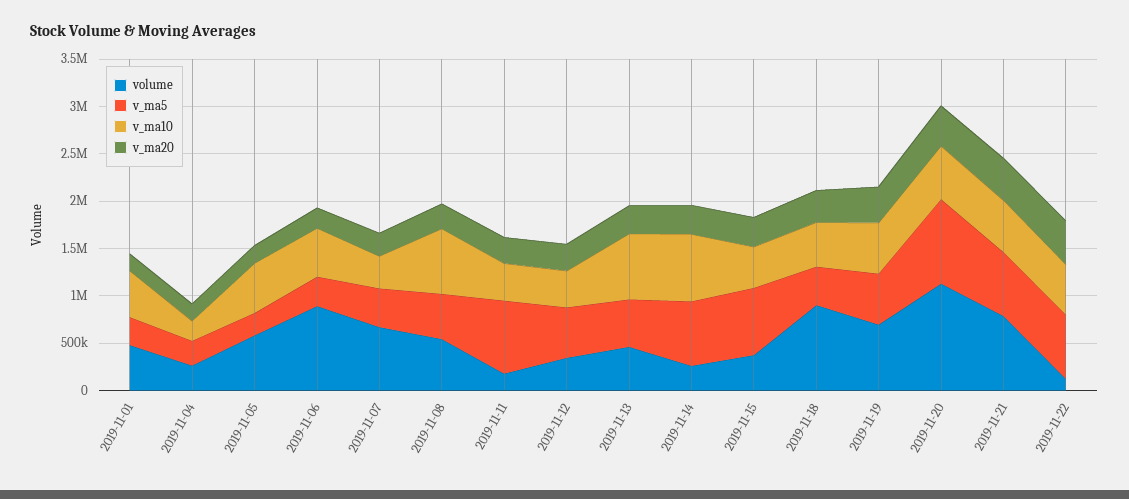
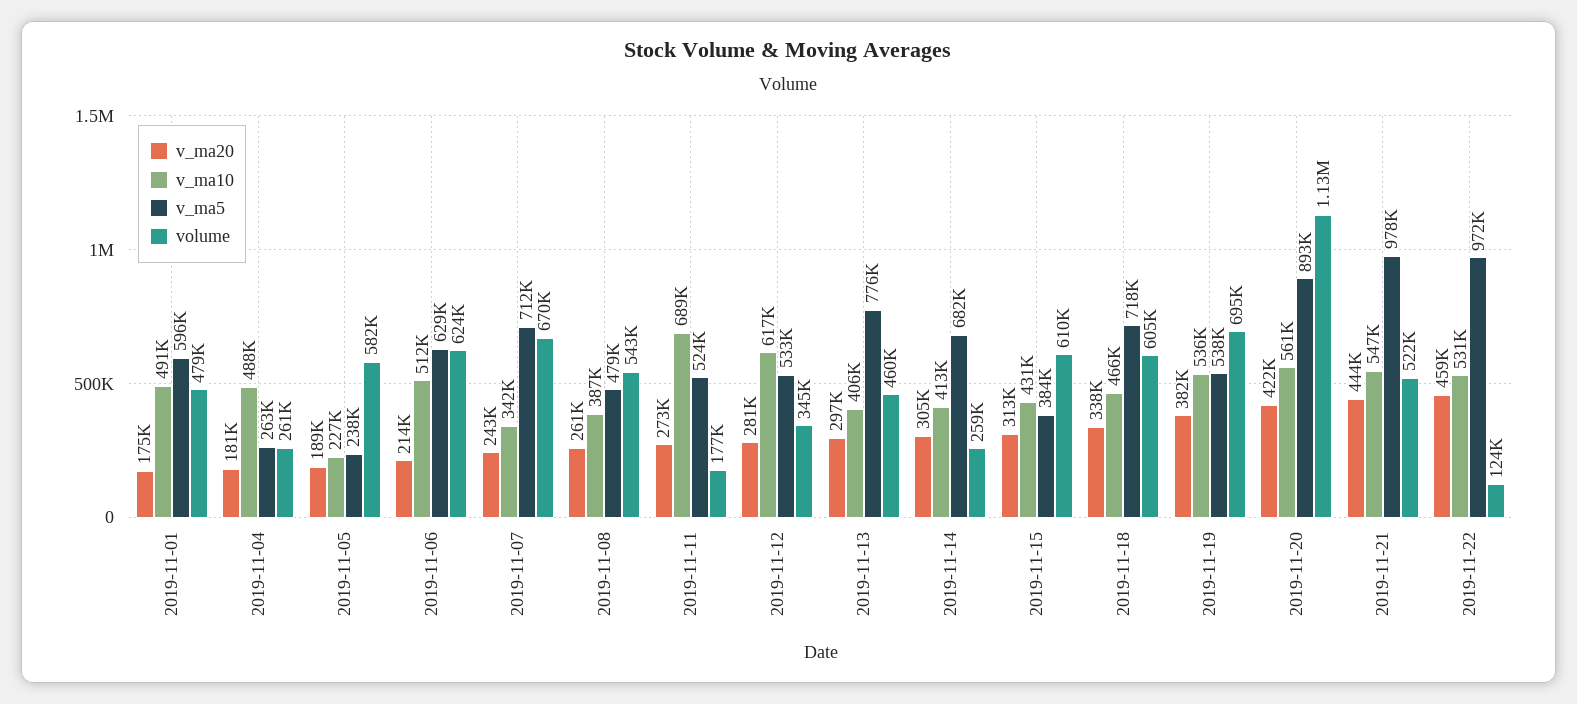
v_ma5, 2019-11-01: 300000 -> 596000
v_ma10, 2019-11-04: 200000 -> 488000
v_ma10, 2019-11-05: 500000 -> 227000
volume, 2019-11-06: 900000 -> 624000
v_ma5, 2019-11-06: 300000 -> 629000
v_ma5, 2019-11-07: 400000 -> 712000
v_ma10, 2019-11-08: 700000 -> 387000
v_ma5, 2019-11-11: 800000 -> 524000
v_ma10, 2019-11-11: 400000 -> 689000
v_ma10, 2019-11-12: 400000 -> 617000
v_ma5, 2019-11-13: 500000 -> 776000
v_ma10, 2019-11-13: 700000 -> 406000
v_ma10, 2019-11-14: 700000 -> 413000
volume, 2019-11-15: 400000 -> 610000
v_ma5, 2019-11-15: 700000 -> 384000
volume, 2019-11-18: 900000 -> 605000
v_ma5, 2019-11-18: 400000 -> 718000
volume, 2019-11-21: 800000 -> 522000
v_ma5, 2019-11-21: 700000 -> 978000
v_ma5, 2019-11-22: 700000 -> 972000

